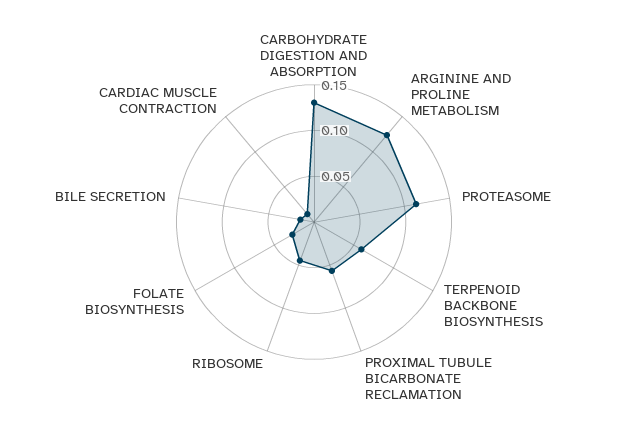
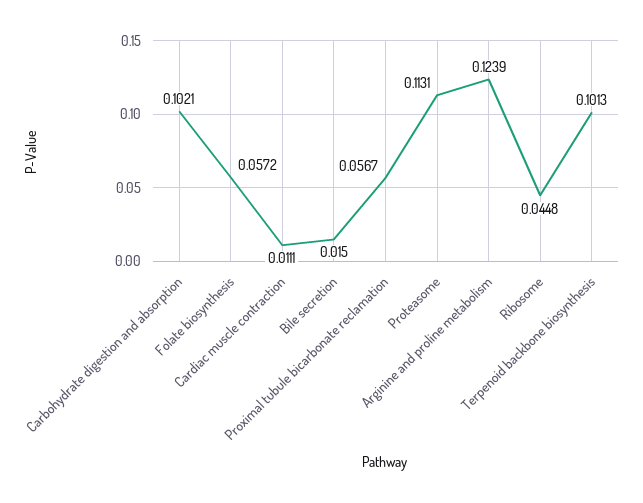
CARBOHYDRATE DIGESTION AND ABSORPTION: 0.13 -> 0.1021
TERPENOID BACKBONE BIOSYNTHESIS: 0.06 -> 0.1013
FOLATE BIOSYNTHESIS: 0.03 -> 0.0572

